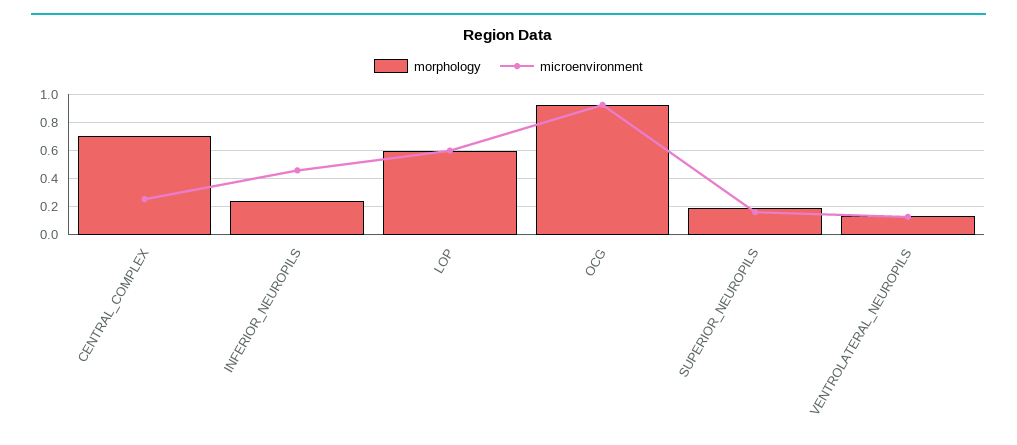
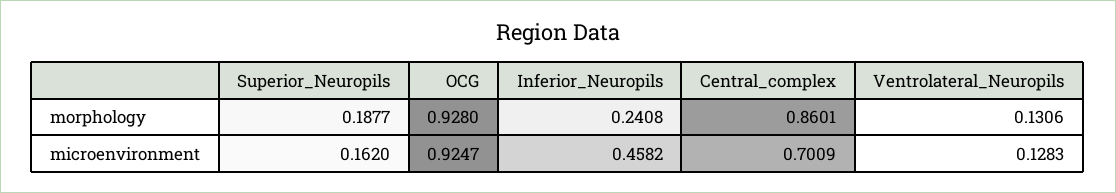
morphology, CENTRAL_COMPLEX: 0.7 -> 0.8601
microenvironment, CENTRAL_COMPLEX: 0.25 -> 0.7009
morphology, LOP: 0.6 -> none
microenvironment, LOP: 0.6 -> none

